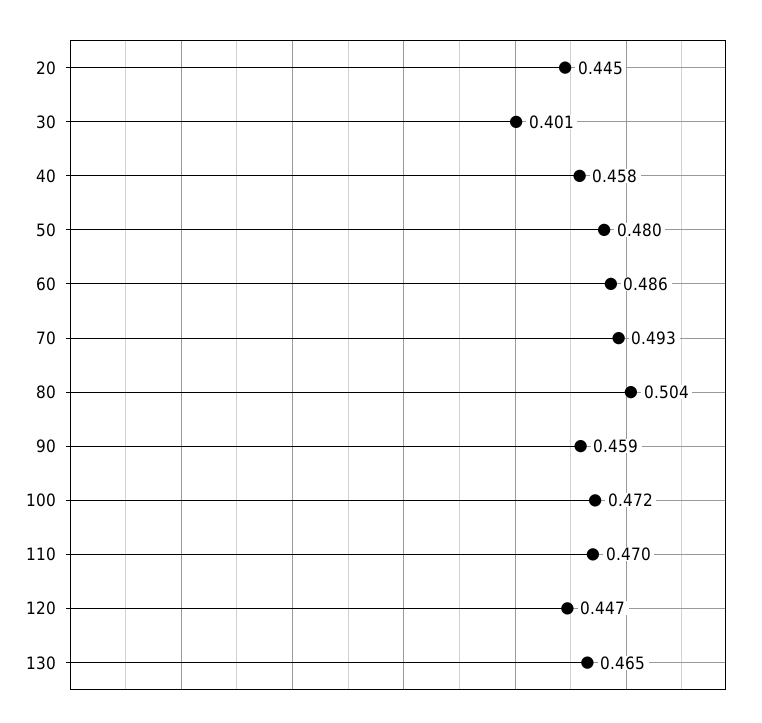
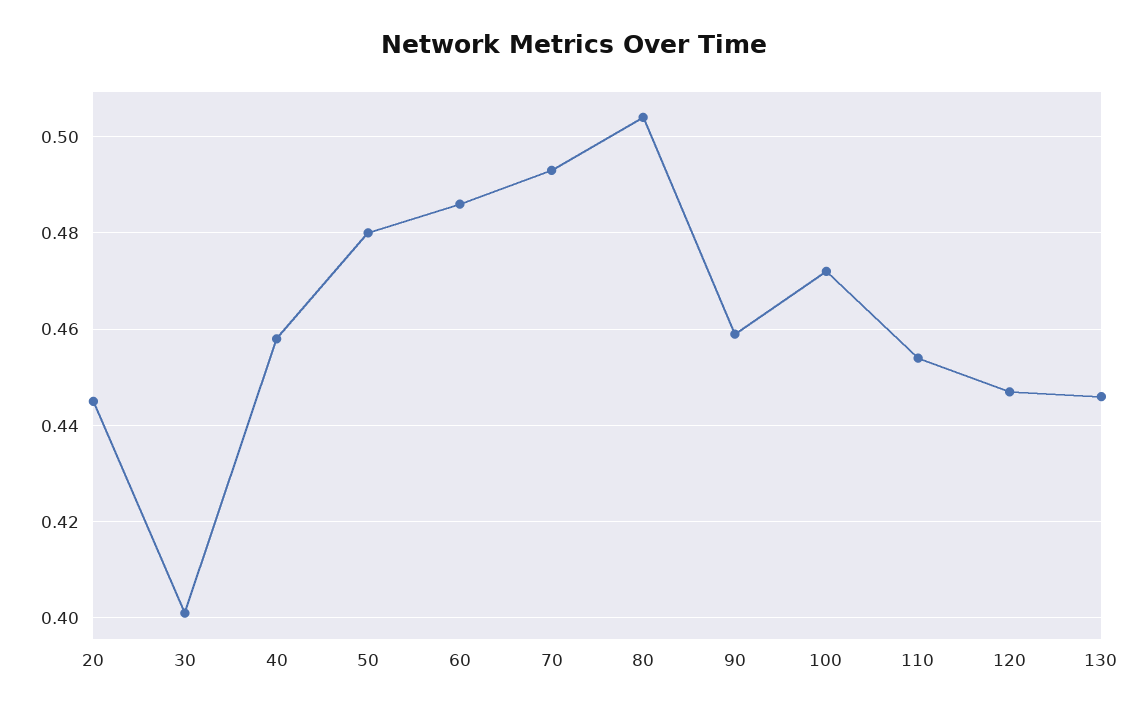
110: 0.47 -> 0.455
130: 0.465 -> 0.445

